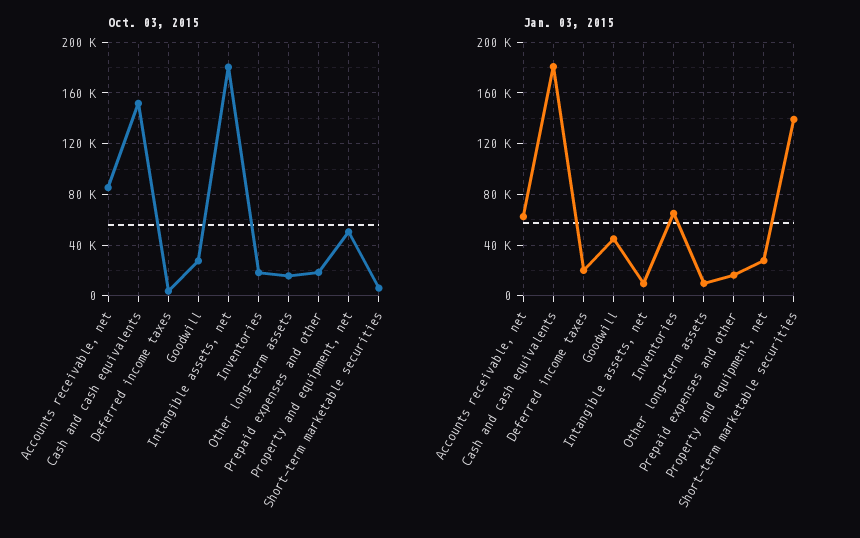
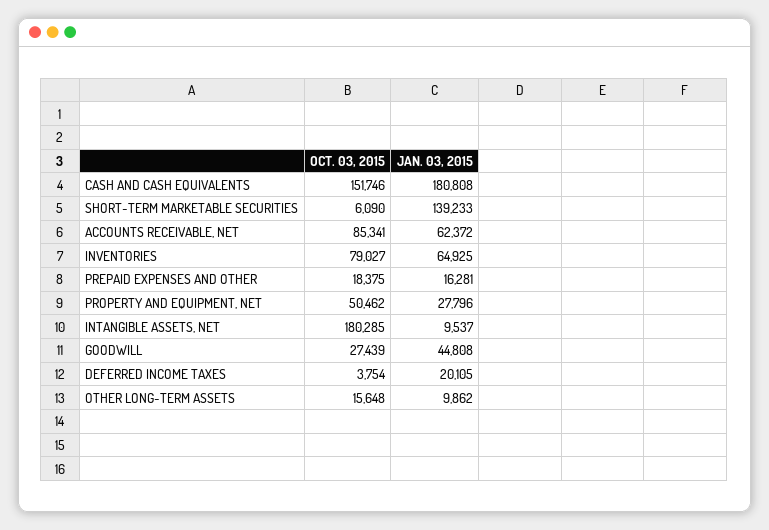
Oct. 03, 2015, Inventories: 20000 -> 79027

